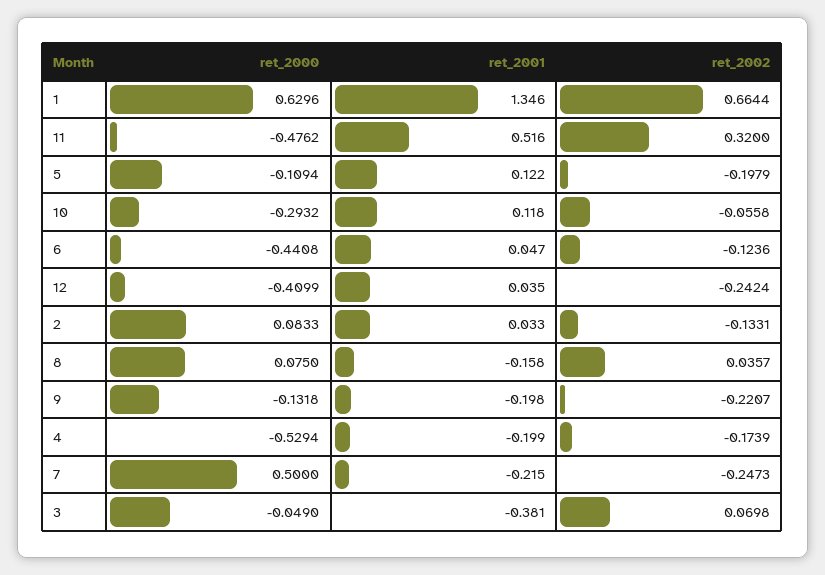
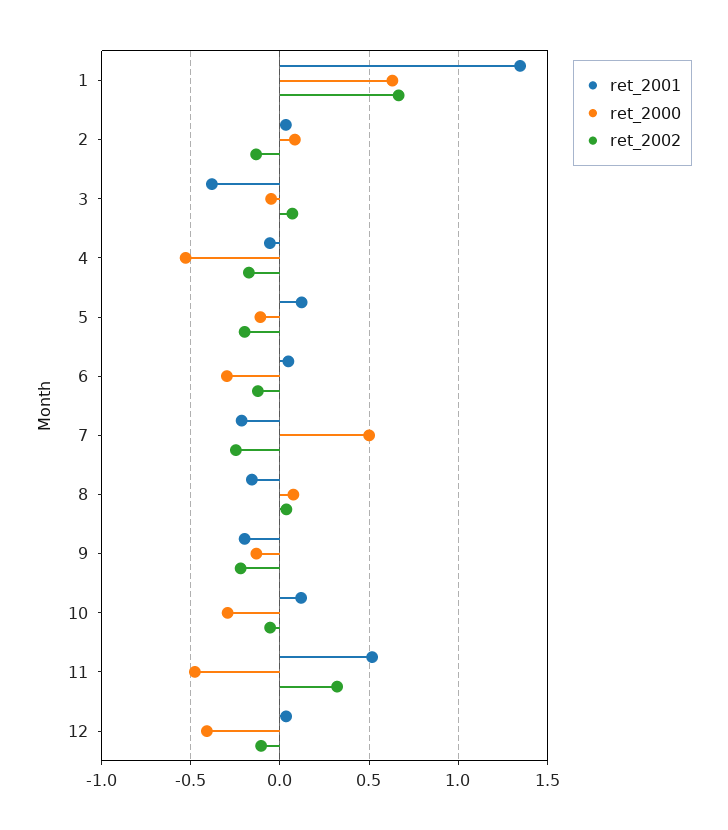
ret_2000, 6: -0.4408 -> -0.3
ret_2002, 12: -0.2424 -> -0.1
ret_2001, 4: -0.199 -> -0.05

